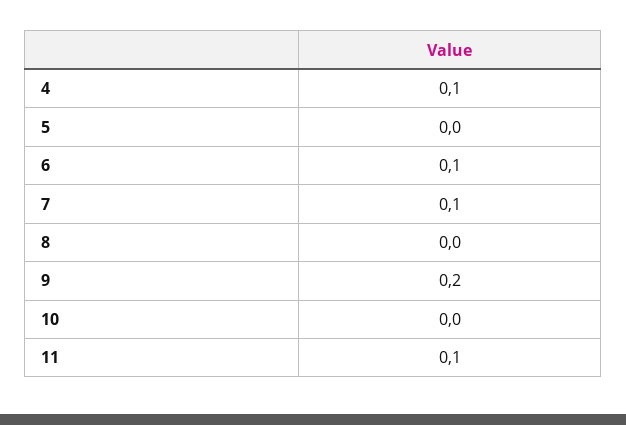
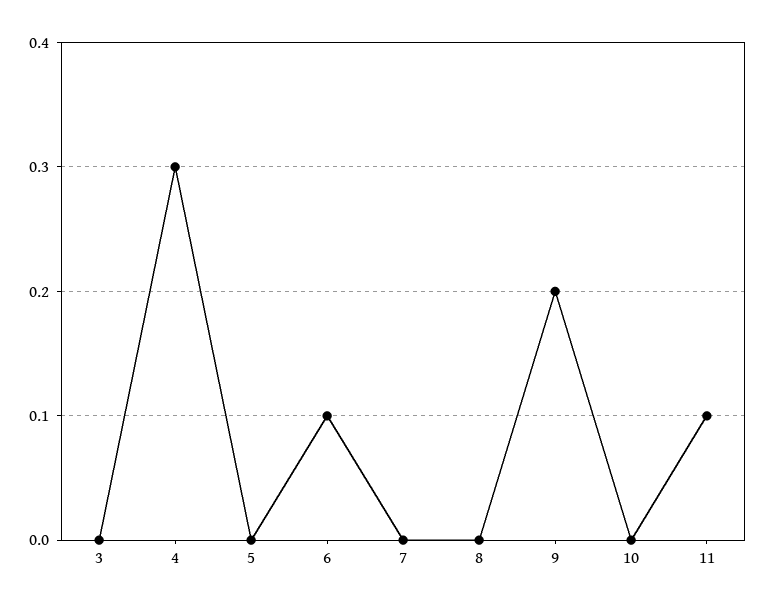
4: 0.1 -> 0.3
7: 0.1 -> 0
3: none -> 0

